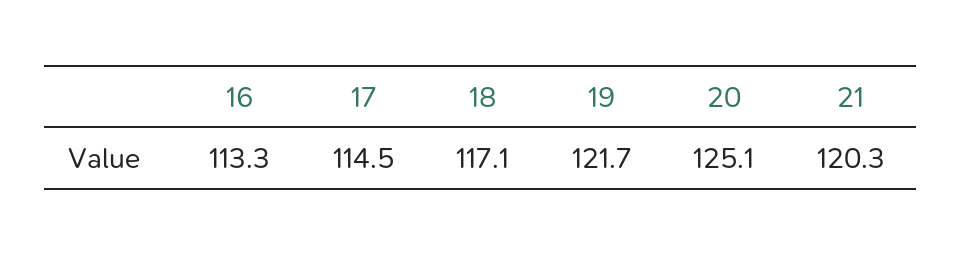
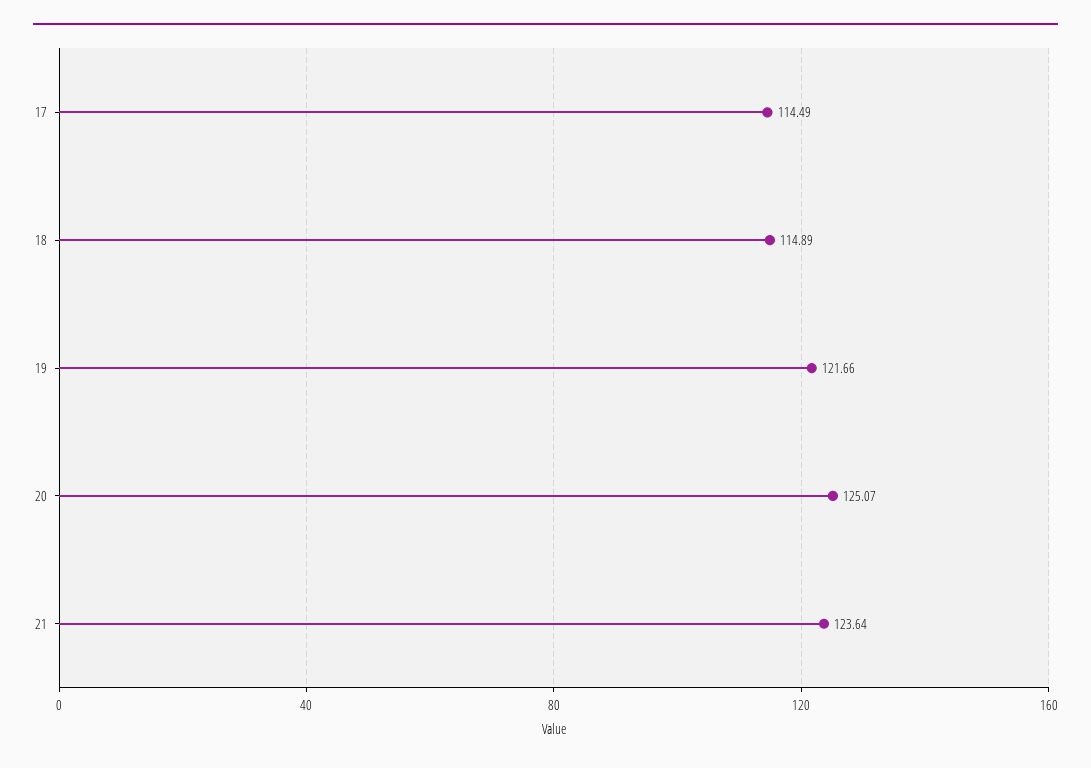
16: 113.3 -> none
18: 117.1 -> 114.89
21: 120.3 -> 123.64

